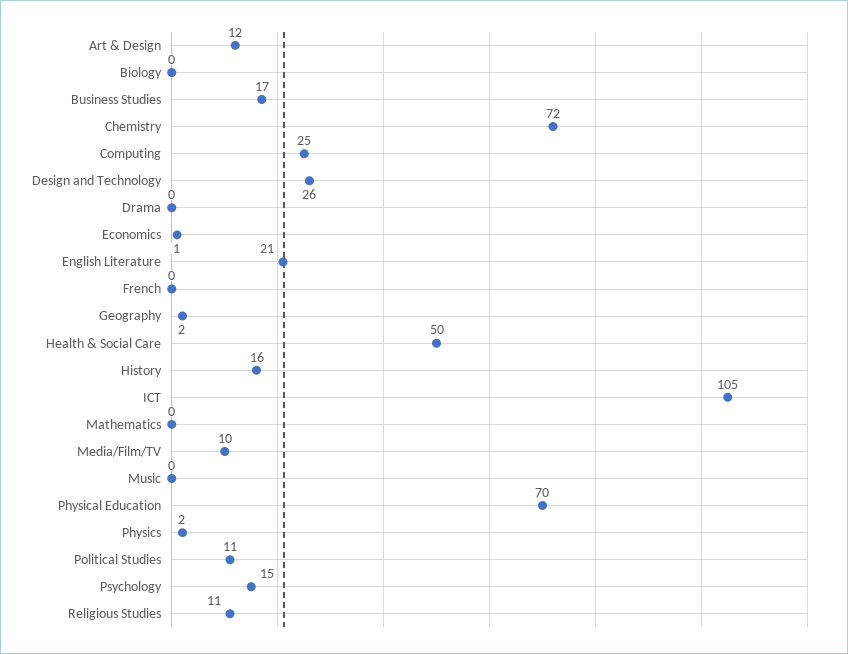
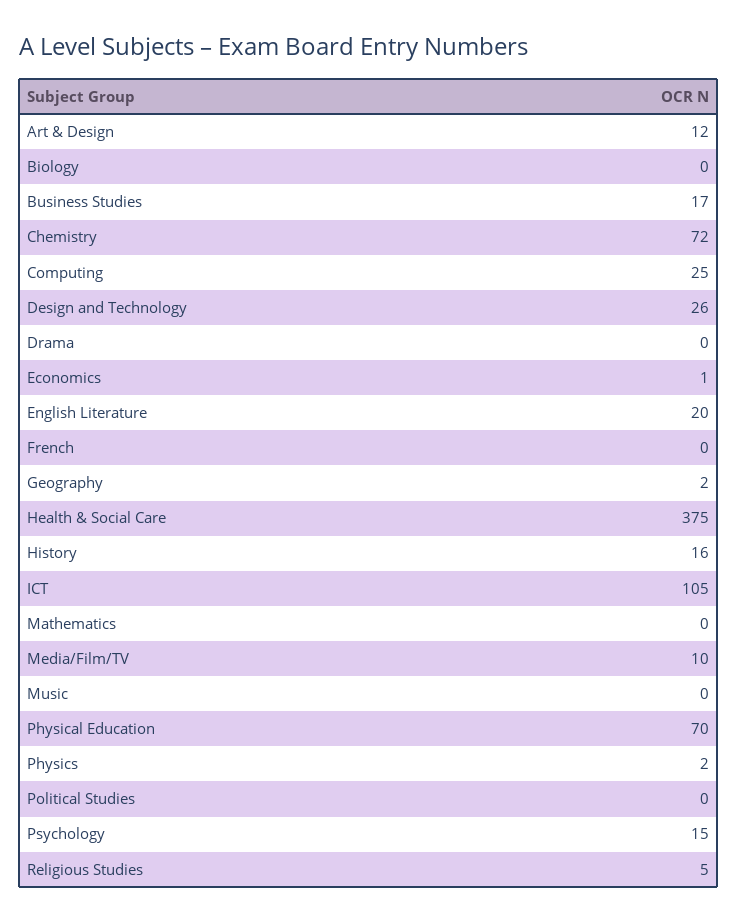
English Literature: 21 -> 20
Health & Social Care: 50 -> 375
Political Studies: 11 -> 0
Religious Studies: 11 -> 5

